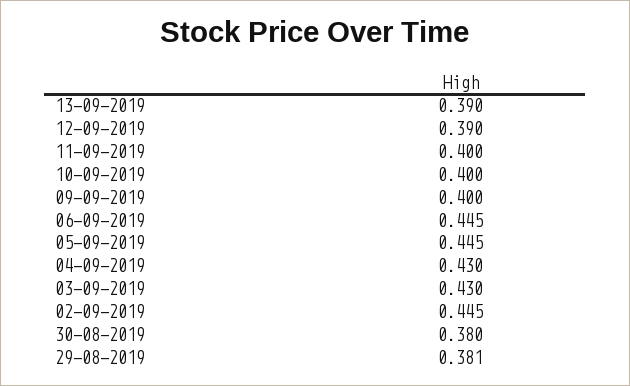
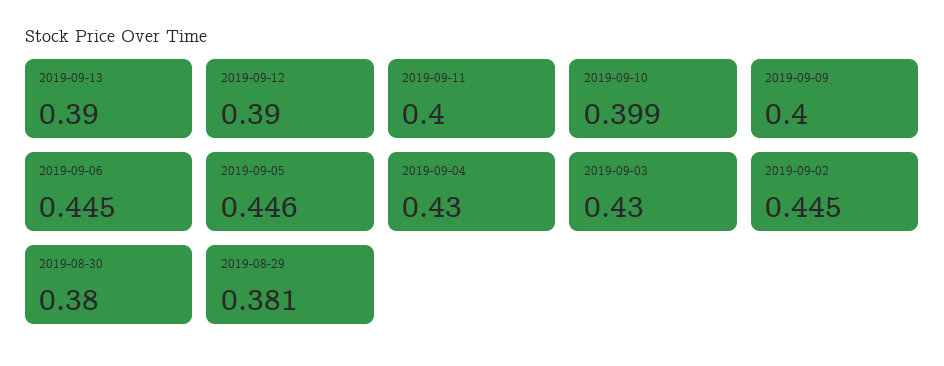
10-09-2019: 0.4 -> 0.399
05-09-2019: 0.445 -> 0.446

